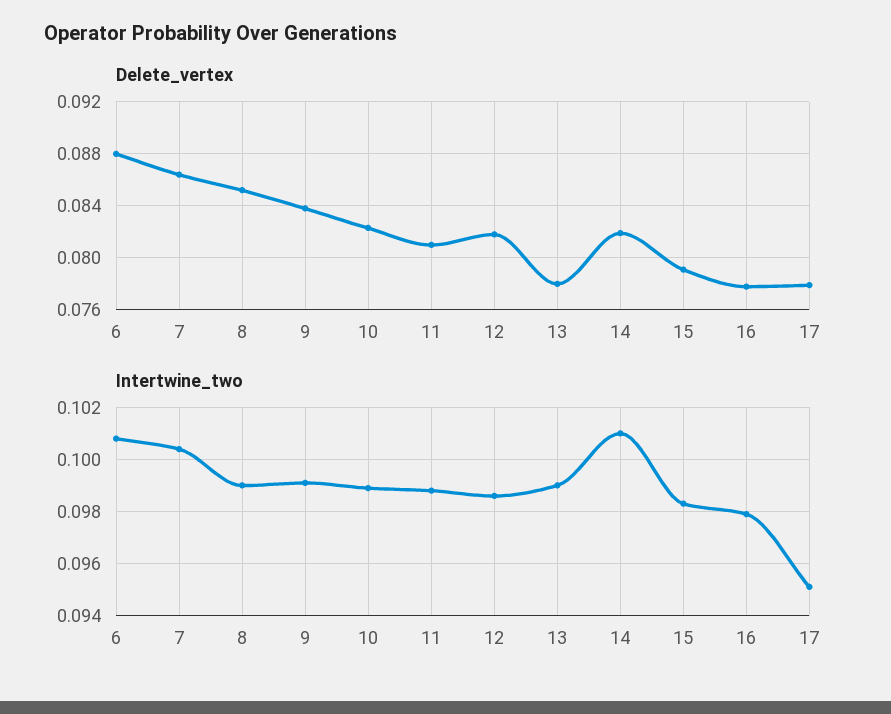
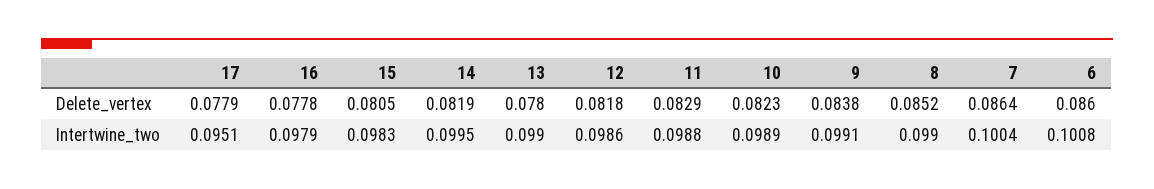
Delete_vertex, 6: 0.088 -> 0.086
Delete_vertex, 11: 0.081 -> 0.0829
Delete_vertex, 15: 0.079 -> 0.0805
Intertwine_two, 14: 0.101 -> 0.0995

